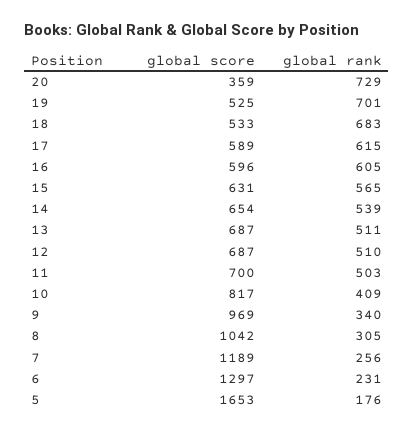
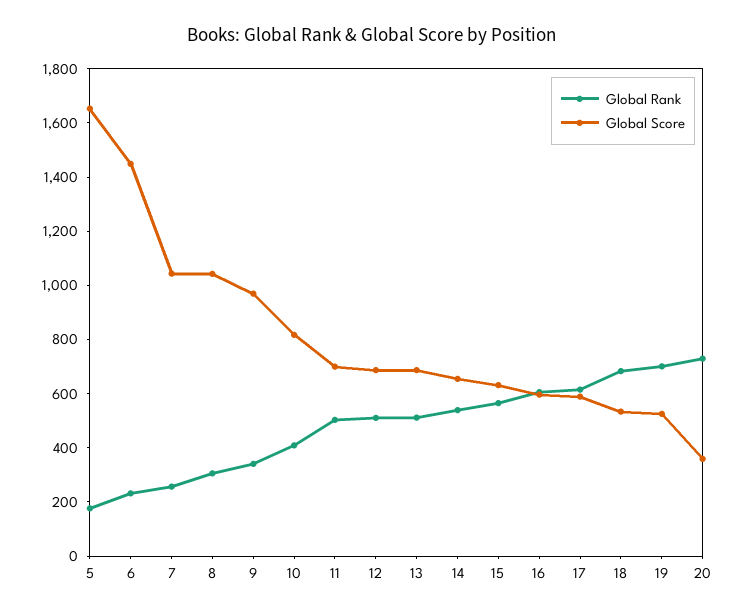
global score, 7: 1189 -> 1050
global score, 6: 1297 -> 1450

